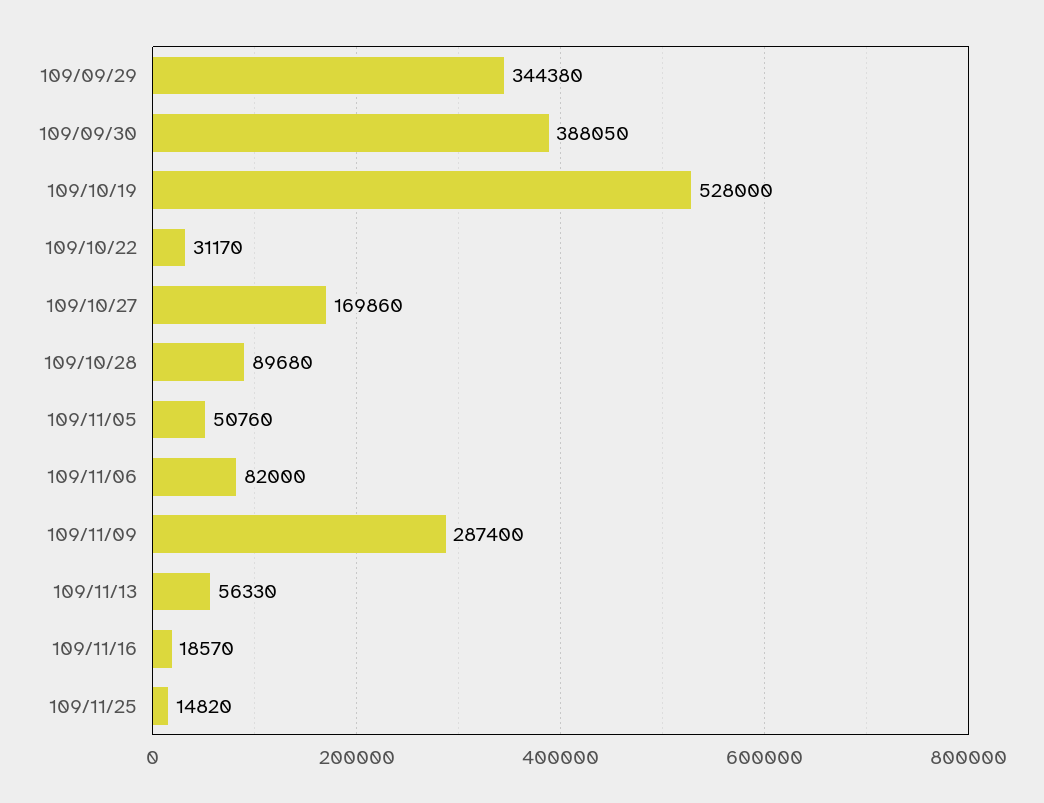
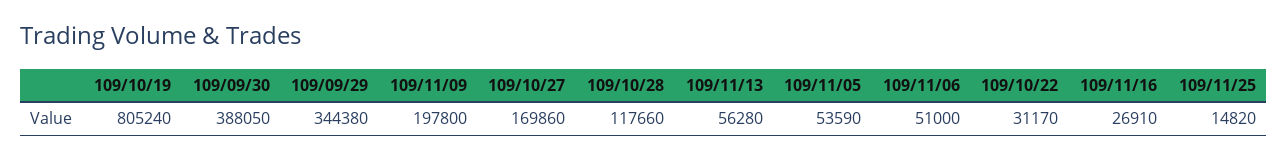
109/10/19: 528000 -> 805240
109/10/28: 89680 -> 117660
109/11/05: 50760 -> 53590
109/11/06: 82000 -> 51000
109/11/09: 287400 -> 197800
109/11/13: 56330 -> 56280
109/11/16: 18570 -> 26910

